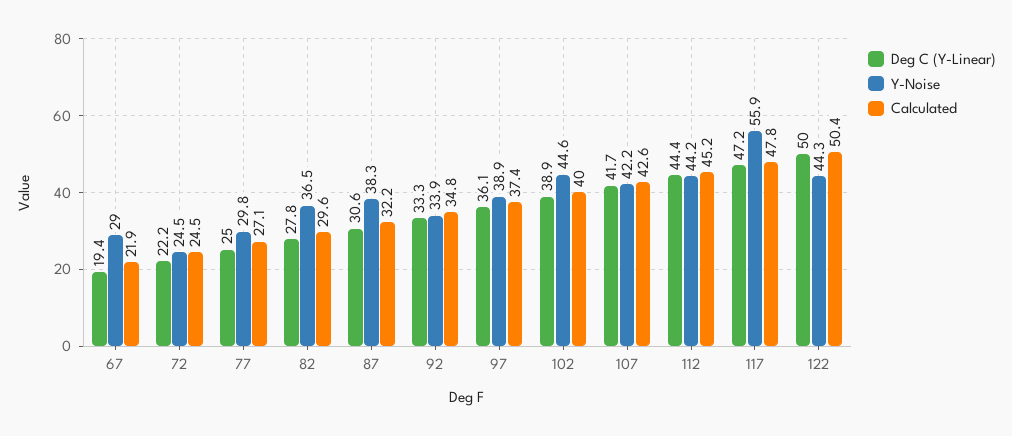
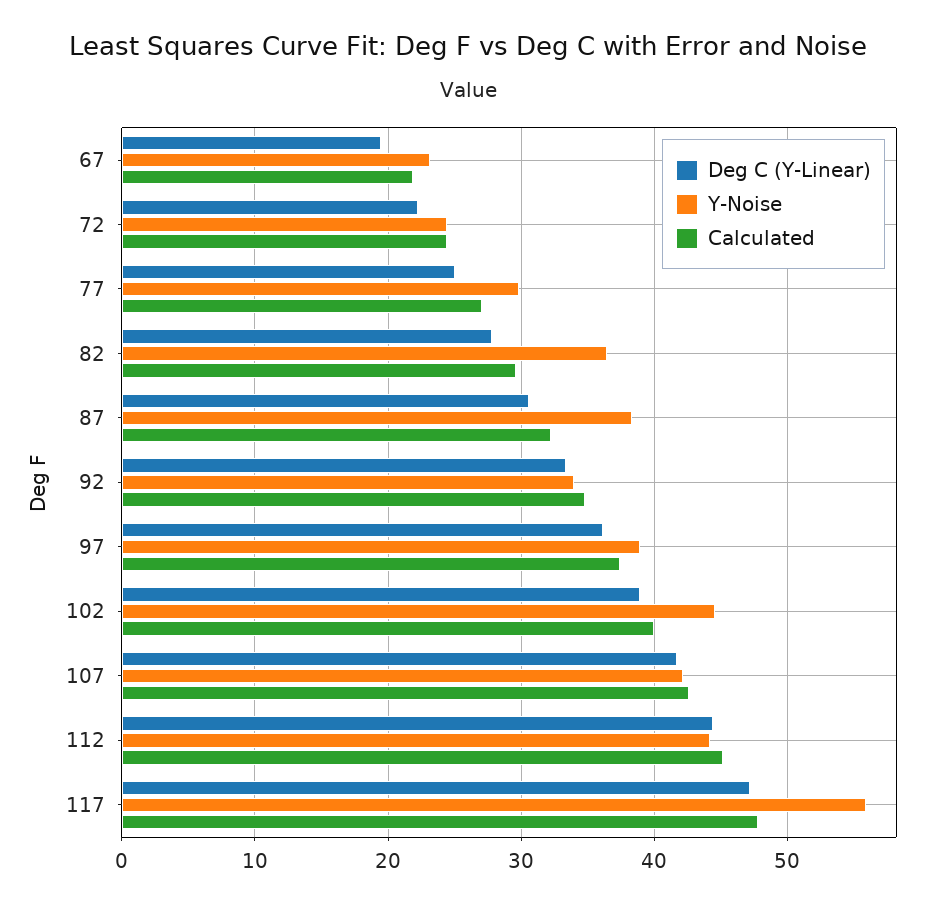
Y-Noise, 67: 29 -> 23
Deg C (Y-Linear), 122: 50 -> none
Y-Noise, 122: 44.3 -> none
Calculated, 122: 50.4 -> none

